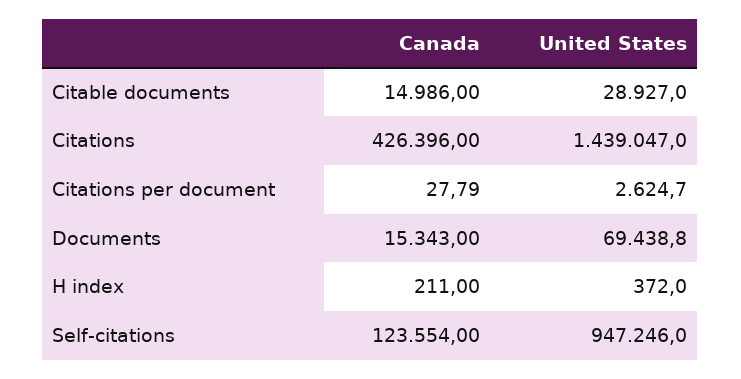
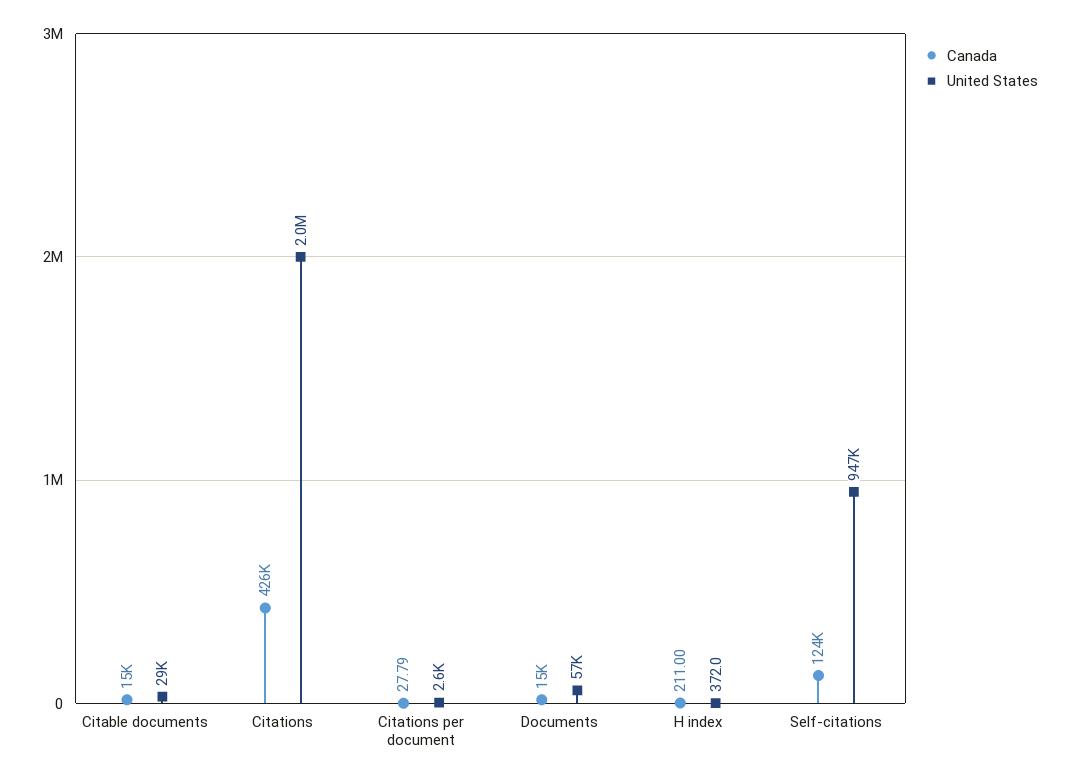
United States, Citations: 1439047 -> 2000000
United States, Documents: 69438.8 -> 57000

